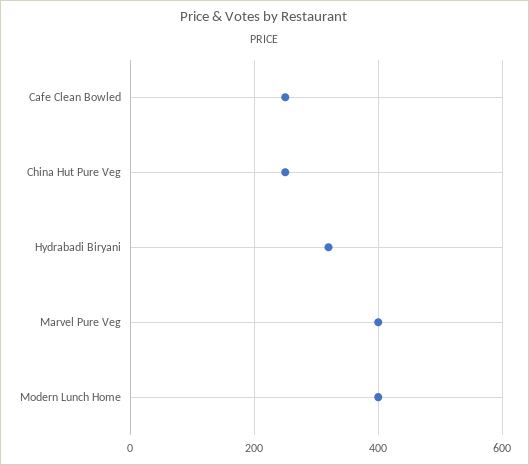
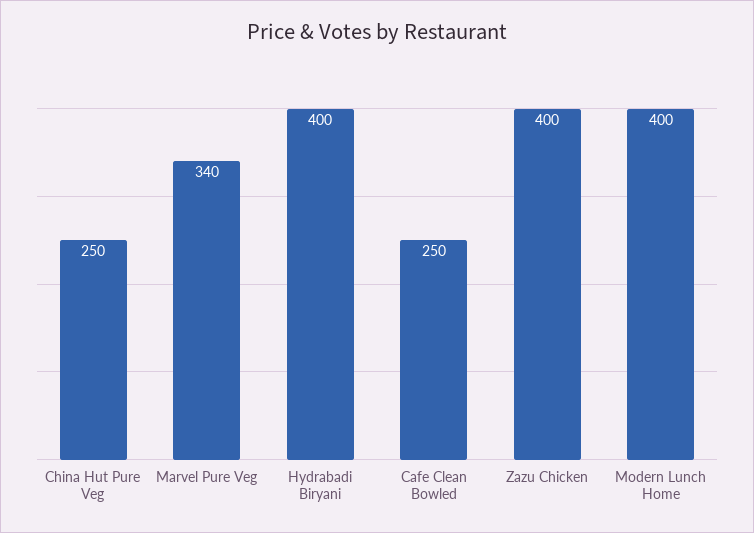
Hydrabadi Biryani: 320 -> 400
Marvel Pure Veg: 400 -> 340
Zazu Chicken: none -> 400

